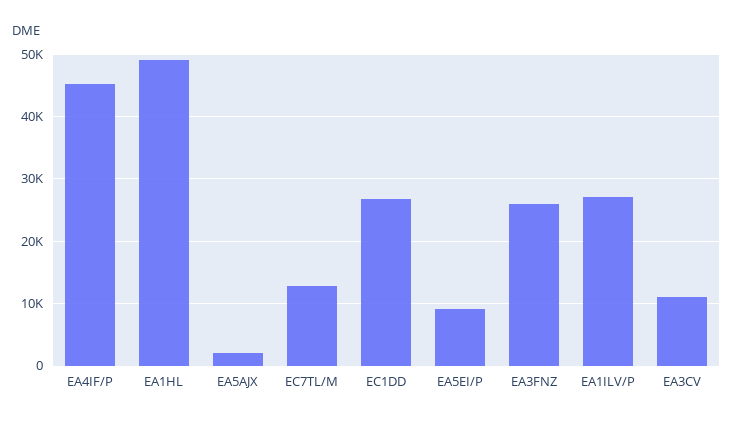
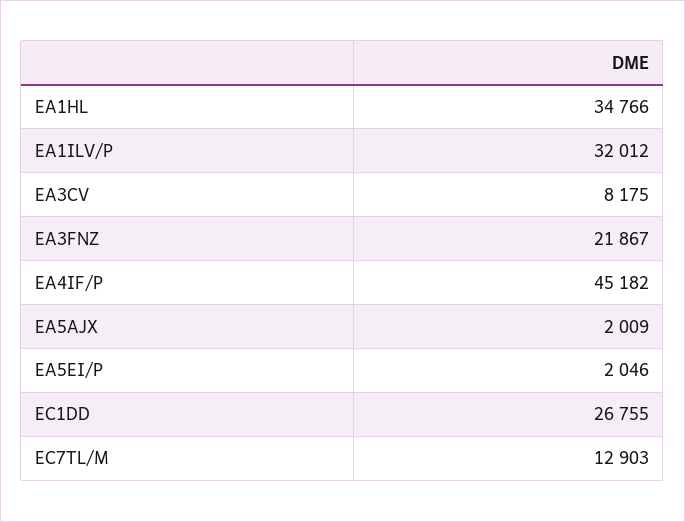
EA1HL: 49000 -> 34766
EA5EI/P: 9000 -> 2046
EA3FNZ: 26000 -> 21867
EA1ILV/P: 27000 -> 32012
EA3CV: 11000 -> 8175

